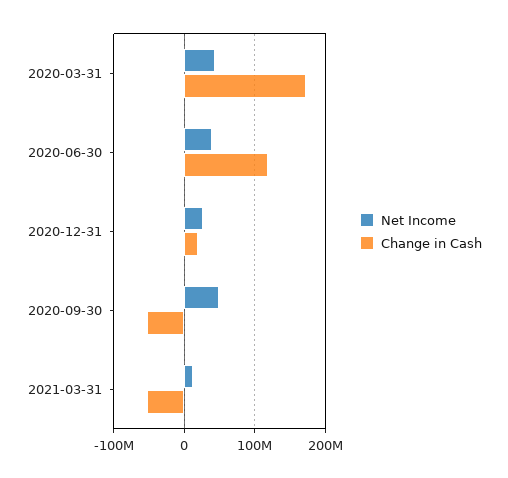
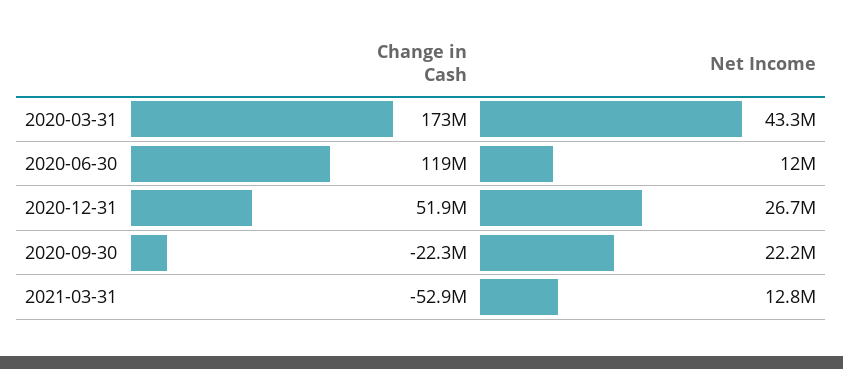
Net Income, 2020-06-30: 40000000 -> 12000000
Change in Cash, 2020-12-31: 20000000 -> 51900000
Net Income, 2020-09-30: 50000000 -> 22200000
Change in Cash, 2020-09-30: -50000000 -> -22300000

